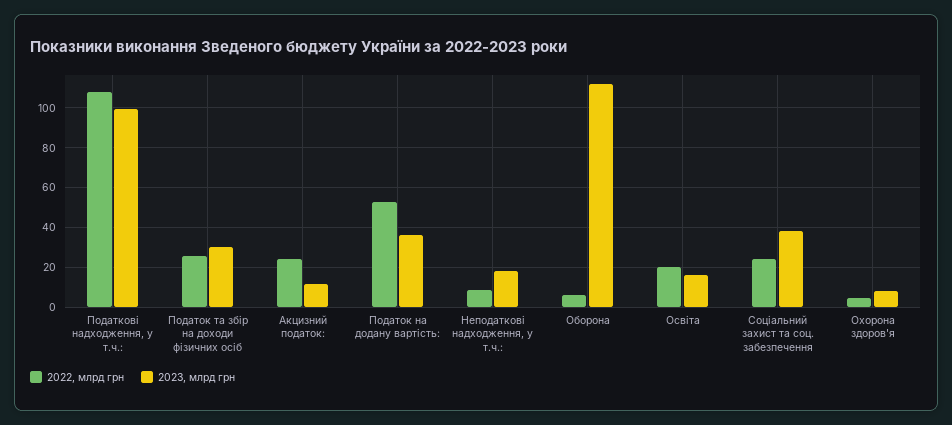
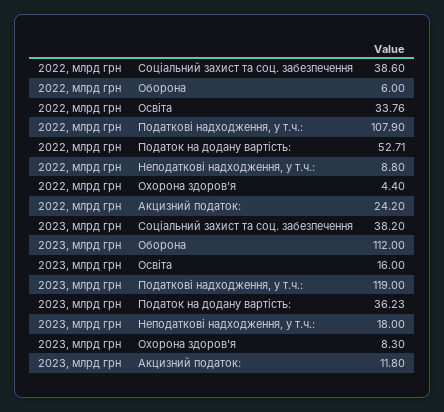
2023, млрд грн, Податкові надходження, у т.ч.:: 100 -> 119
2022, млрд грн, Податок та збір на доходи фізичних осіб: 25 -> none
2023, млрд грн, Податок та збір на доходи фізичних осіб: 30 -> none
2022, млрд грн, Освіта: 20 -> 33.76
2022, млрд грн, Соціальний захист та соц. забезпечення: 25 -> 38.6

